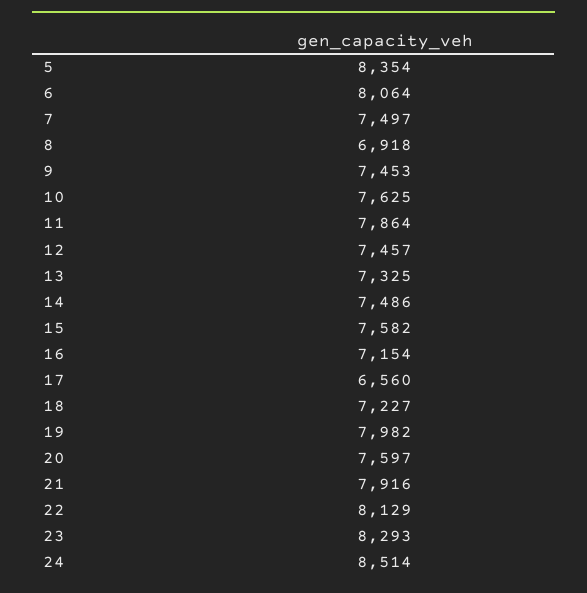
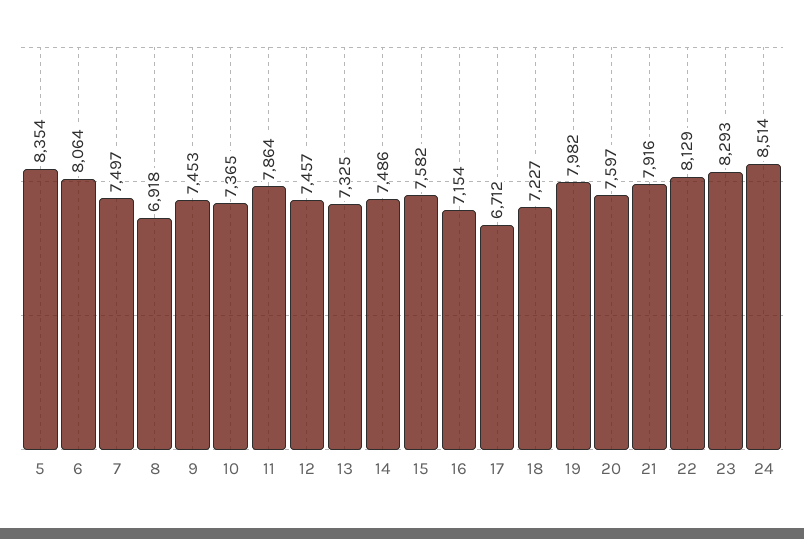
10: 7625 -> 7365
17: 6560 -> 6712

